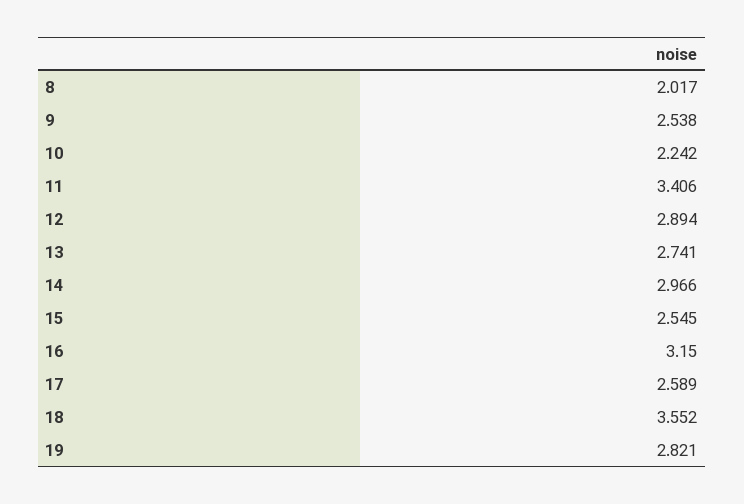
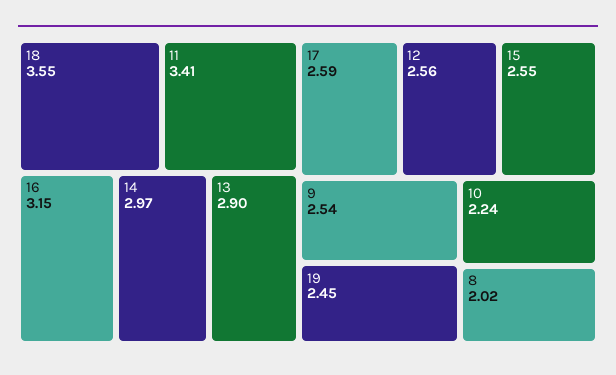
12: 2.894 -> 2.56
13: 2.741 -> 2.9
19: 2.821 -> 2.45

